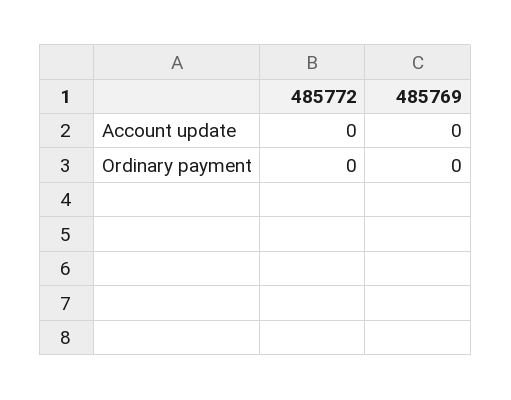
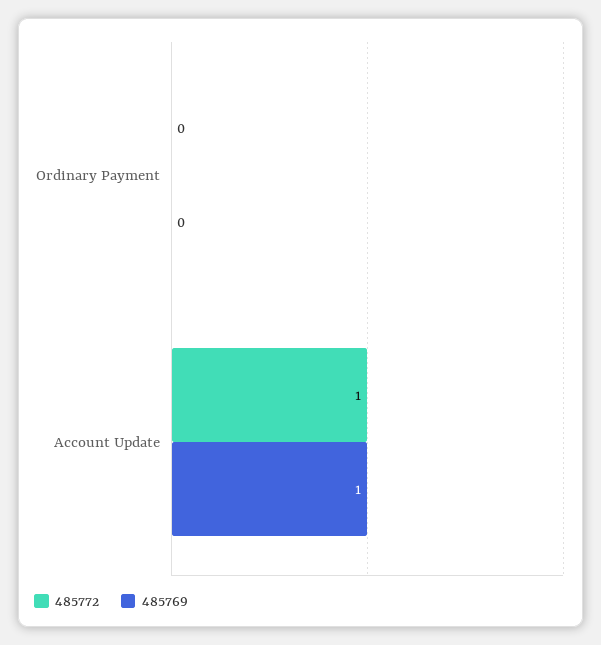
485772, Account update: 0 -> 1
485769, Account update: 0 -> 1

